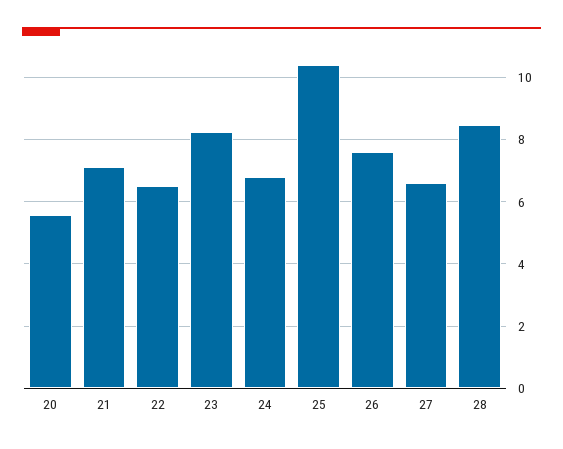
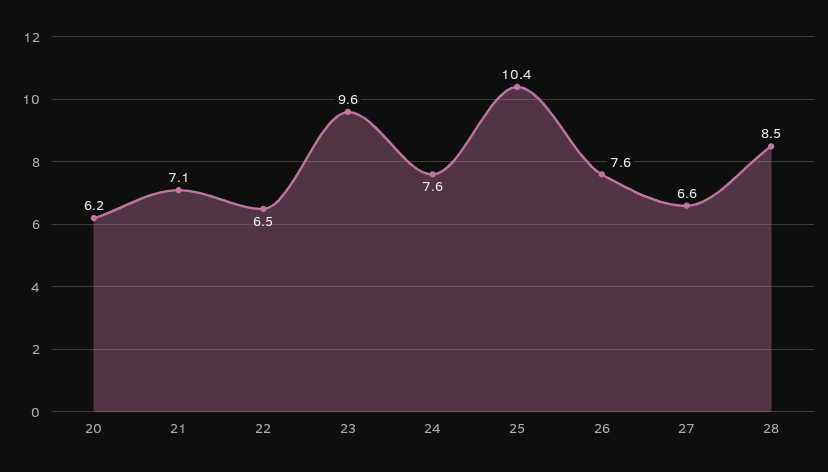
20: 5.6 -> 6.2
23: 8.2 -> 9.6
24: 6.8 -> 7.6

